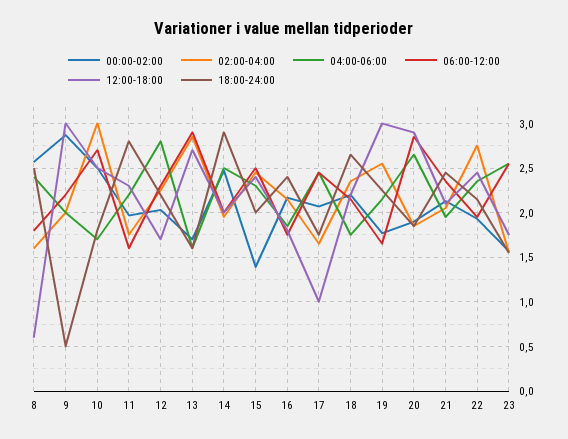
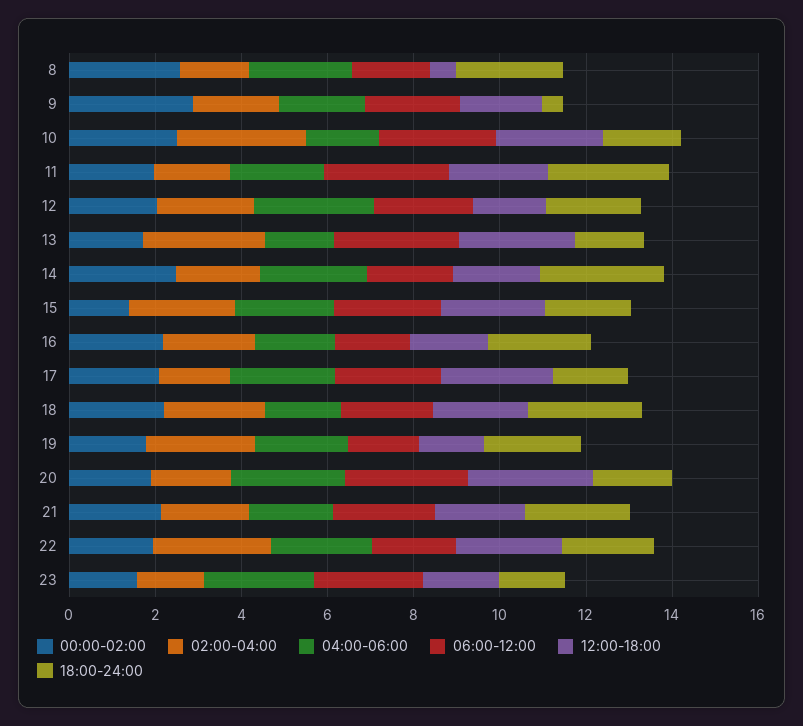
12:00-18:00, 9: 3 -> 2
06:00-12:00, 11: 1.6 -> 3
12:00-18:00, 17: 1 -> 2.5
12:00-18:00, 19: 3 -> 1.5

